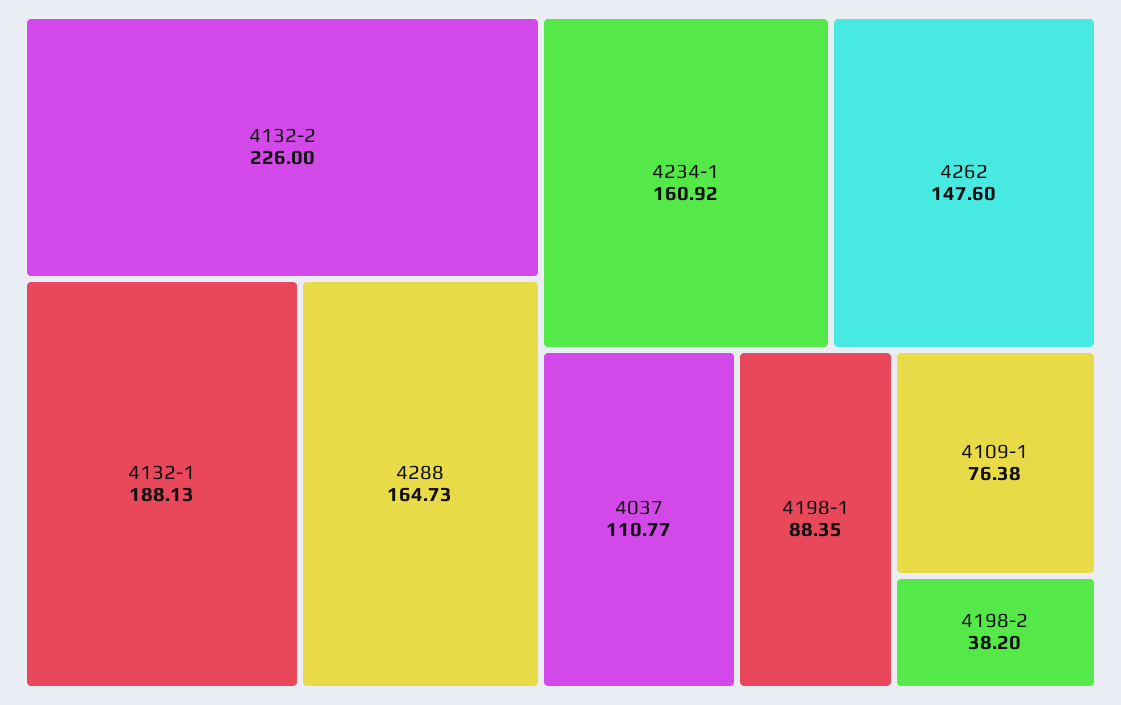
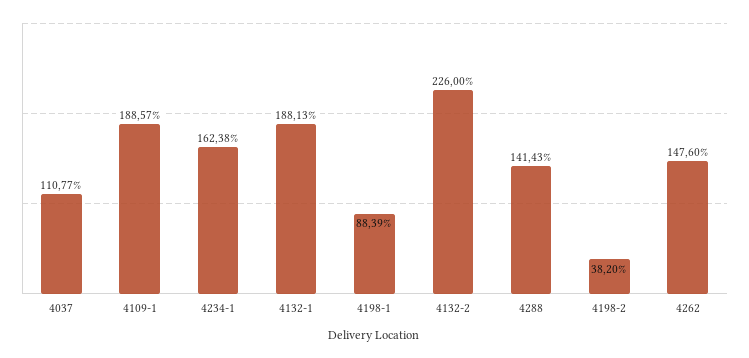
4288: 164.73 -> 141.43
4234-1: 160.92 -> 162.38
4198-1: 88.35 -> 88.39
4109-1: 76.38 -> 188.57

